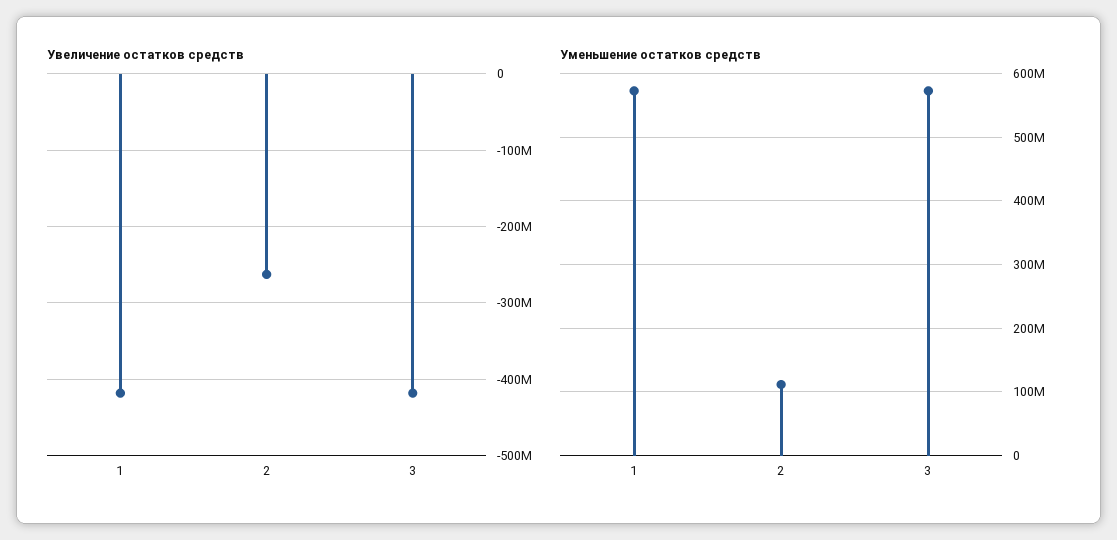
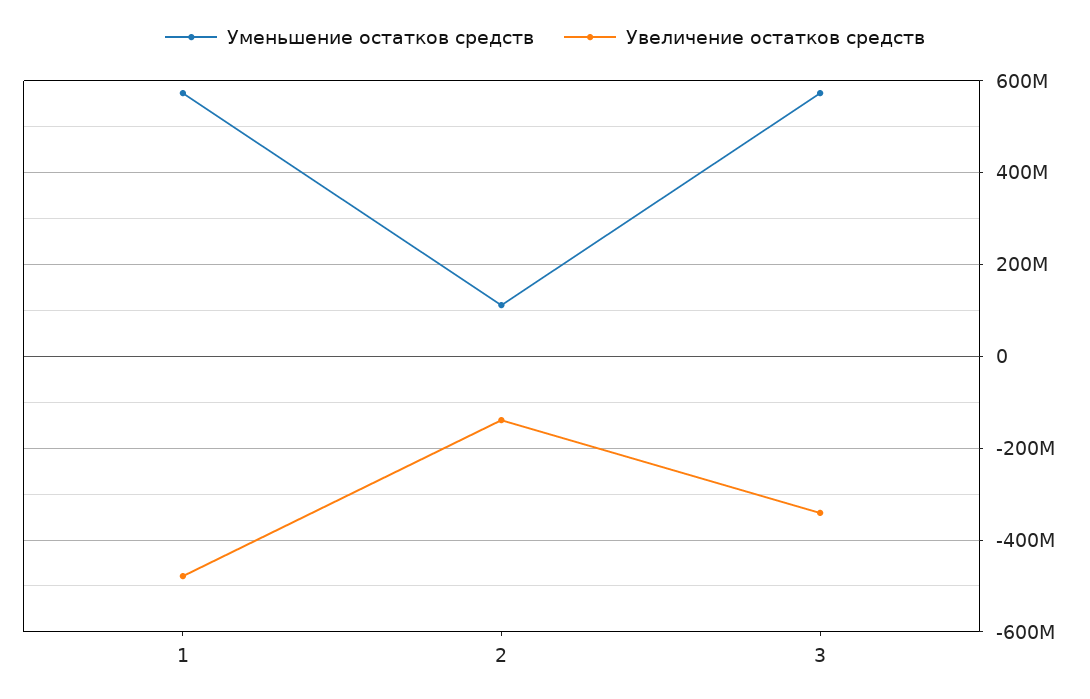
Увеличение остатков средств, 1: -420000000 -> -480000000
Увеличение остатков средств, 2: -260000000 -> -140000000
Увеличение остатков средств, 3: -420000000 -> -340000000

